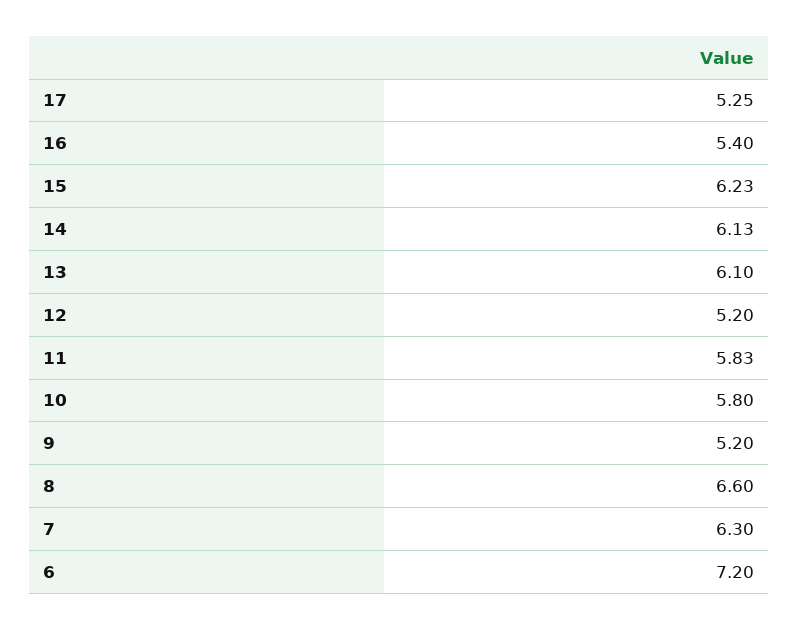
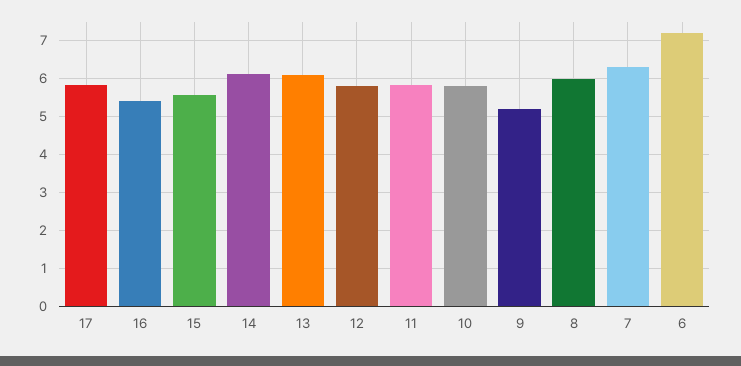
17: 5.25 -> 5.8
15: 6.23 -> 5.6
12: 5.2 -> 5.8
8: 6.6 -> 6

